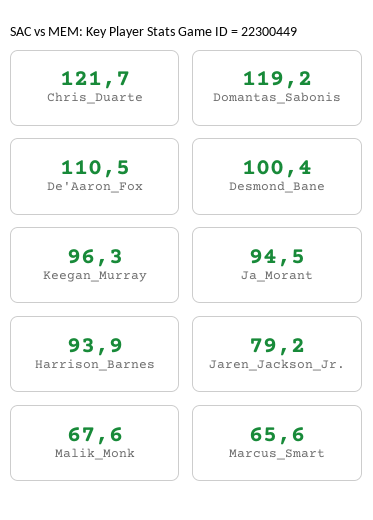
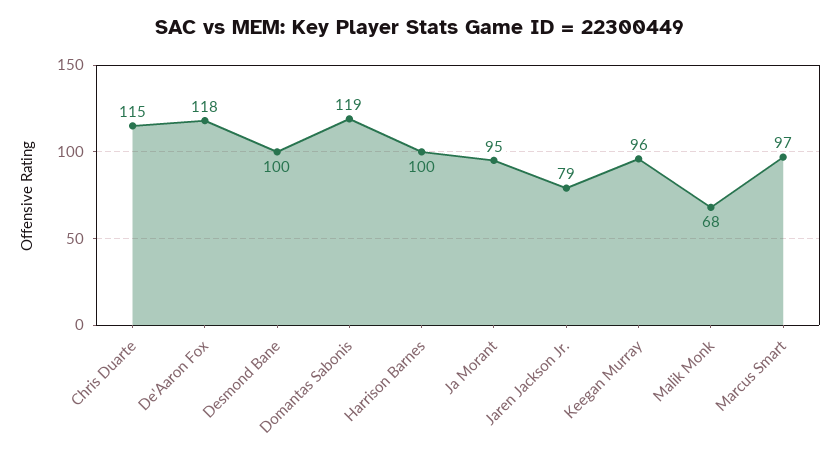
Chris_Duarte: 121.7 -> 115
De'Aaron_Fox: 110.5 -> 118
Harrison_Barnes: 93.9 -> 100
Marcus_Smart: 65.6 -> 97

